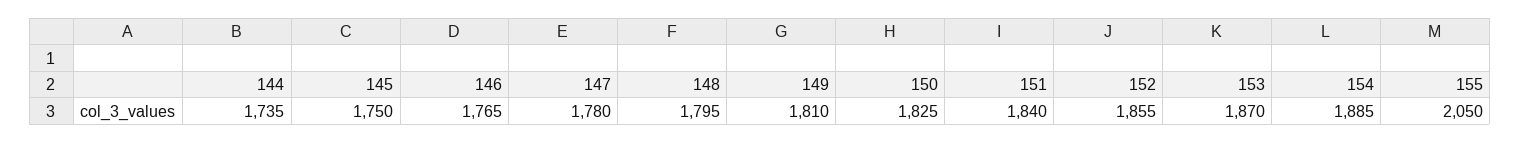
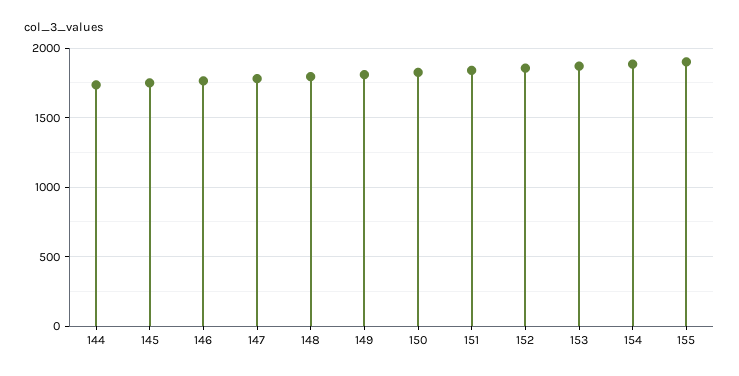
155: 2050 -> 1900

